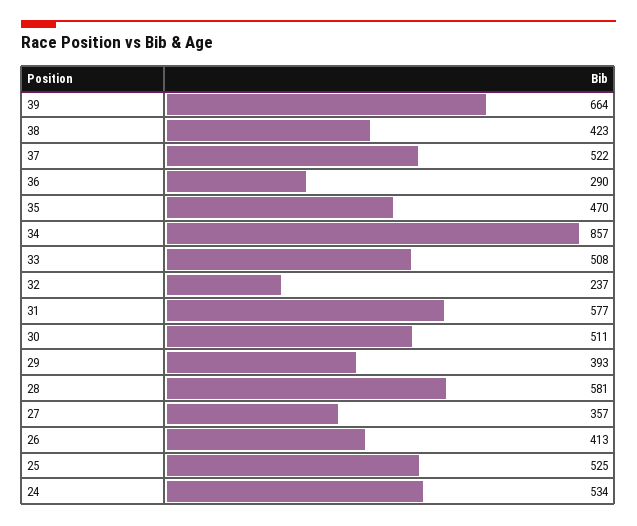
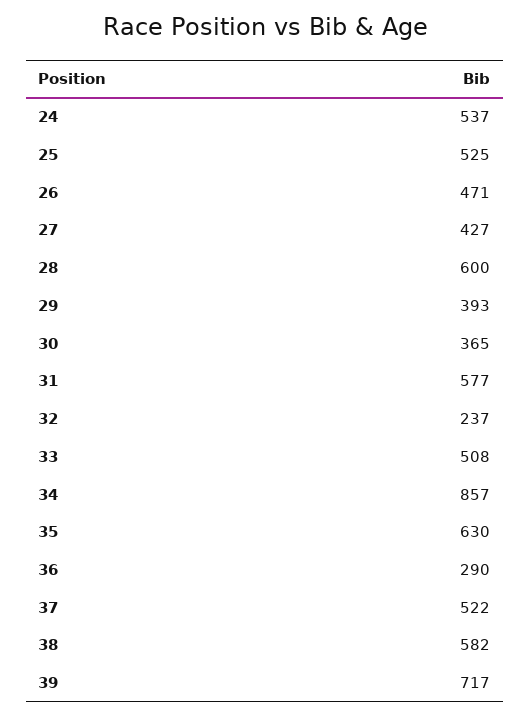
39: 664 -> 717
38: 423 -> 582
35: 470 -> 630
30: 511 -> 365
28: 581 -> 600
27: 357 -> 427
26: 413 -> 471
24: 534 -> 537

